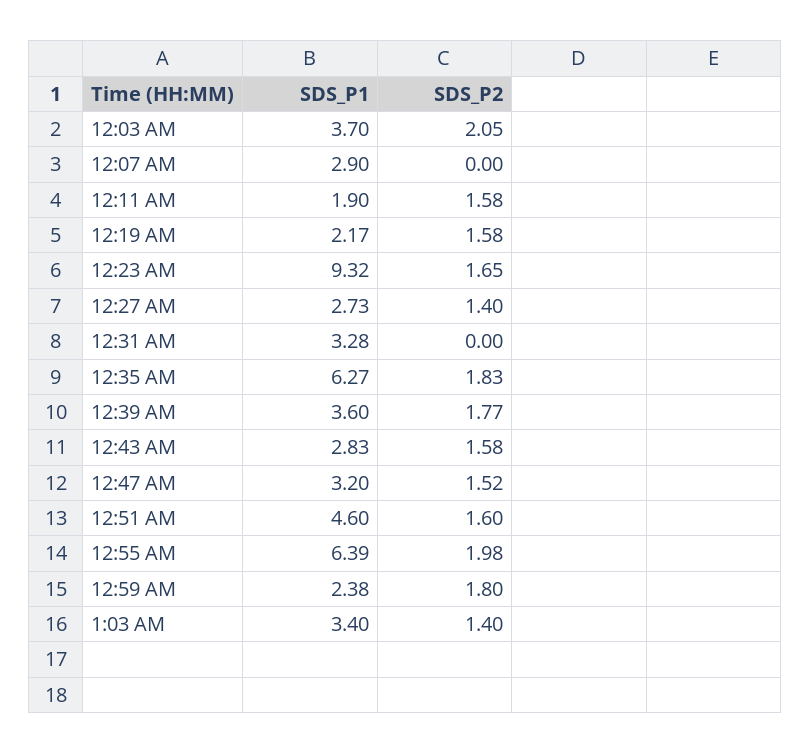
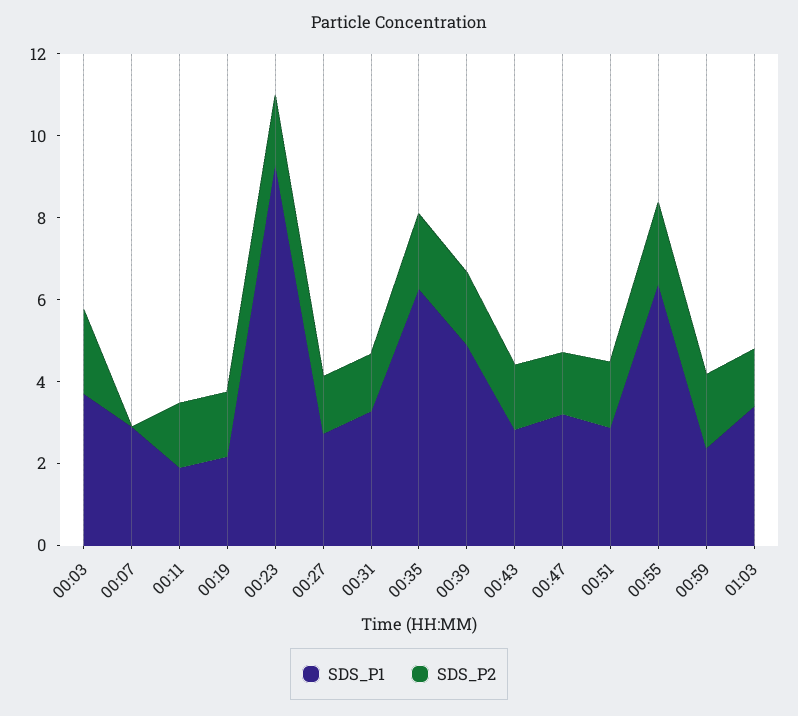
SDS_P2, 12:31 AM: 0 -> 1.5
SDS_P1, 12:39 AM: 3.6 -> 5
SDS_P1, 12:51 AM: 4.6 -> 3

